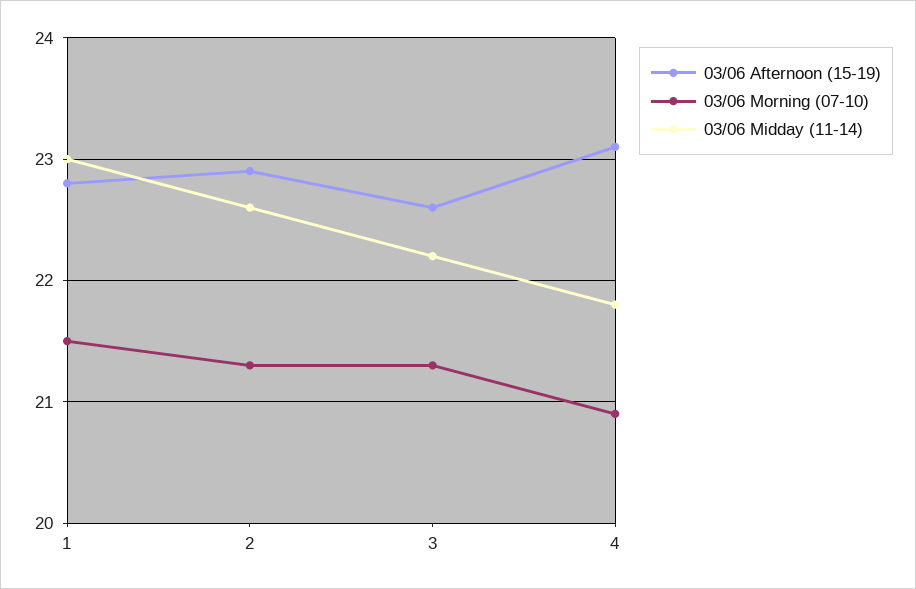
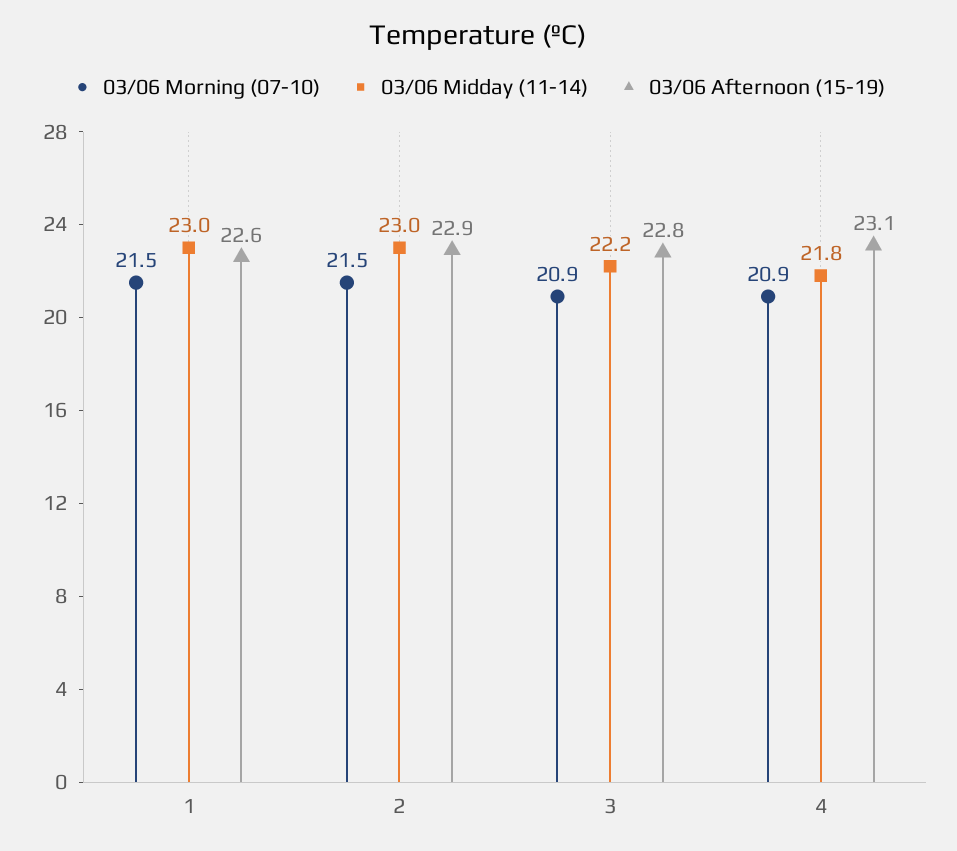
03/06 Afternoon (15-19), 1: 22.8 -> 22.6
03/06 Morning (07-10), 2: 21.3 -> 21.5
03/06 Midday (11-14), 2: 22.6 -> 23
03/06 Afternoon (15-19), 3: 22.6 -> 22.8
03/06 Morning (07-10), 3: 21.3 -> 20.9

